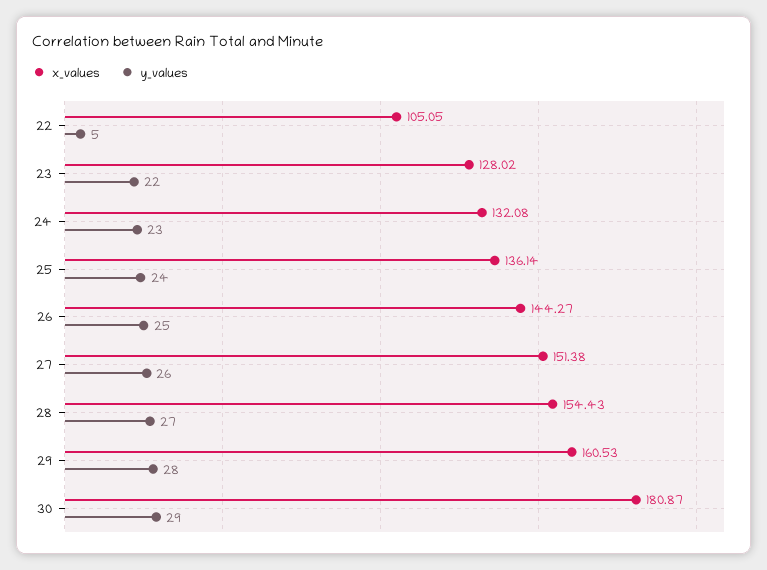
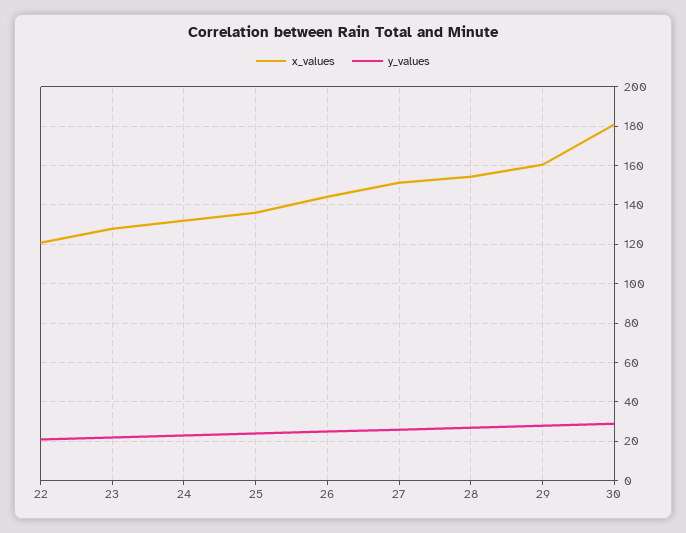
x_values, 22: 105.05 -> 120
y_values, 22: 5 -> 20

